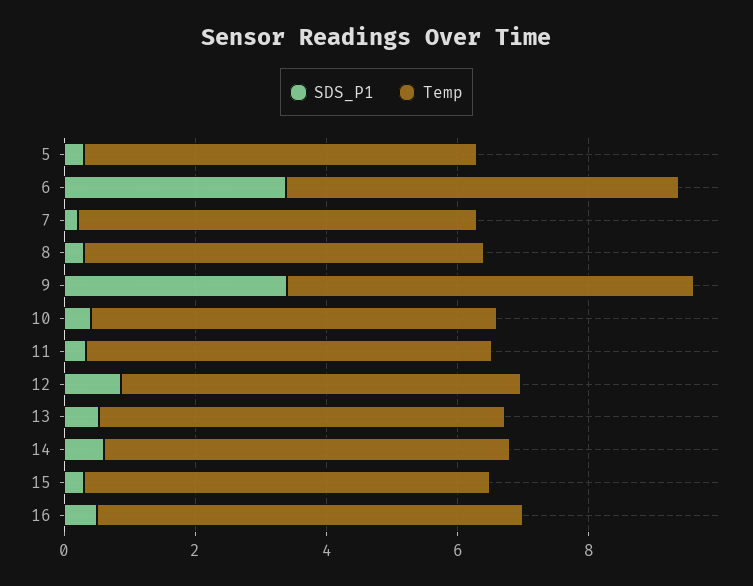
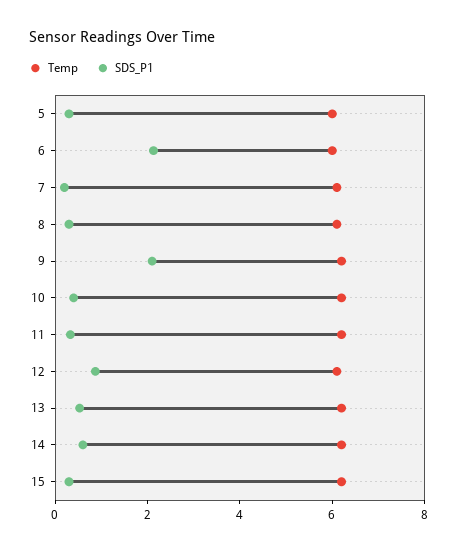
SDS_P1, 6: 3.5 -> 2
SDS_P1, 9: 3.5 -> 2
SDS_P1, 16: 0.5 -> none
Temp, 16: 6.5 -> none

